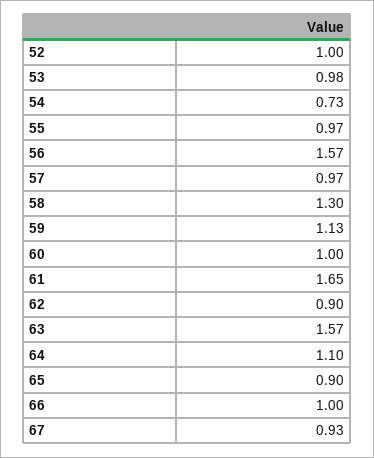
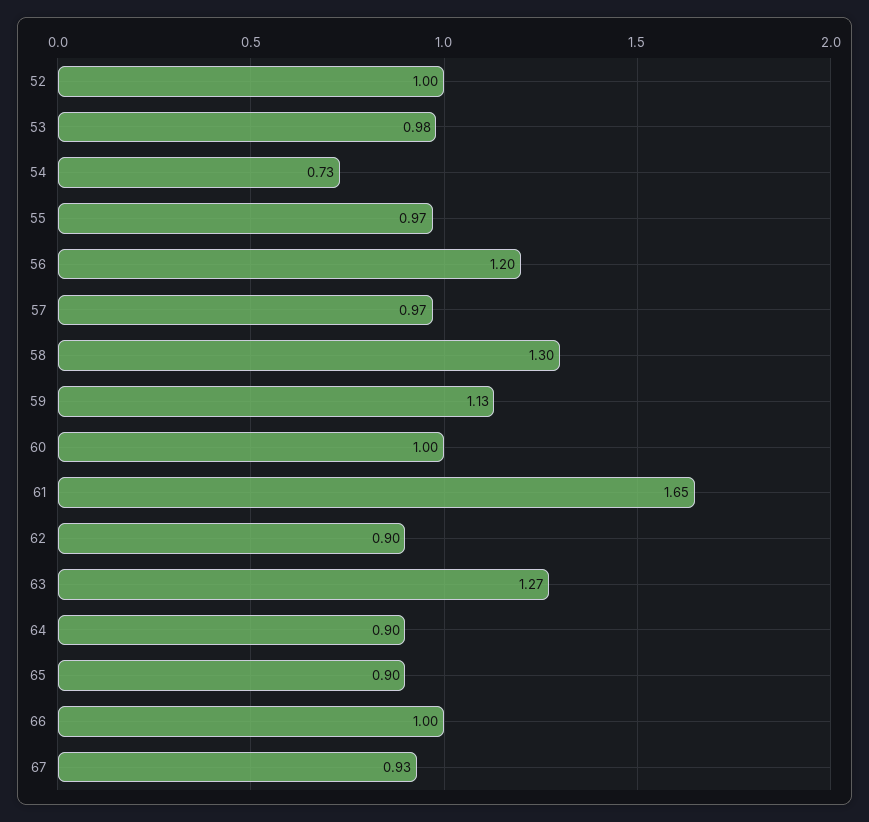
56: 1.57 -> 1.2
63: 1.57 -> 1.27
64: 1.1 -> 0.9

